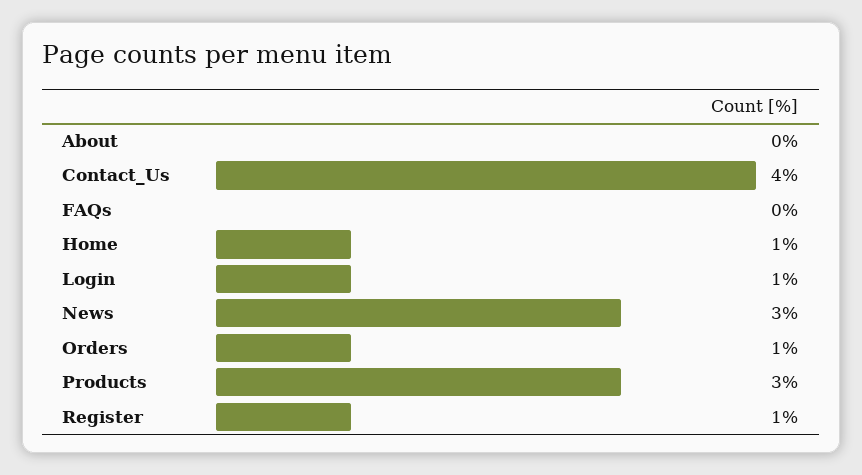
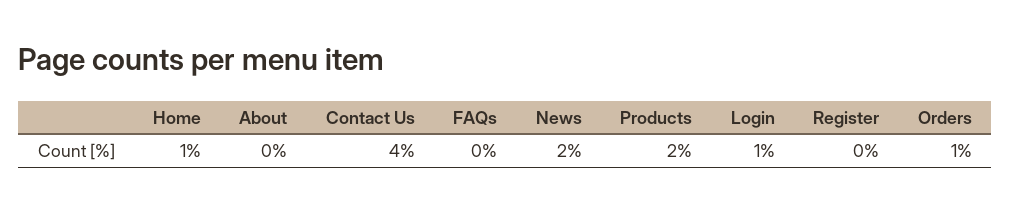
News: 3 -> 2
Products: 3 -> 2
Register: 1 -> 0

